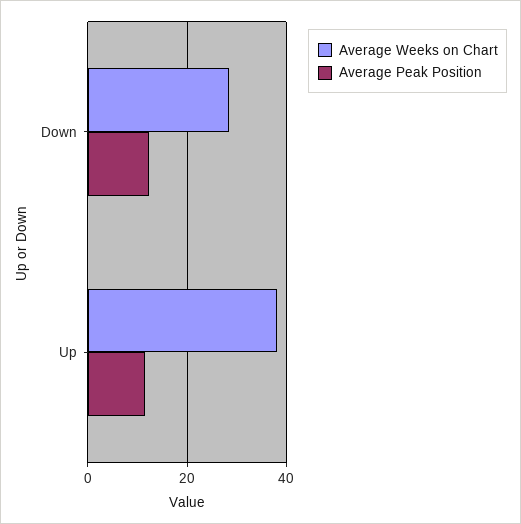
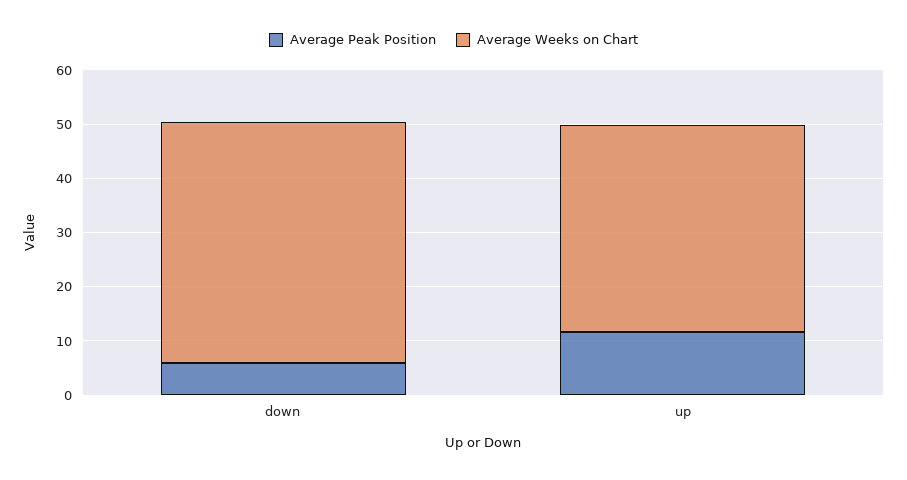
Average Weeks on Chart, Down: 28 -> 44
Average Peak Position, Down: 12 -> 6

